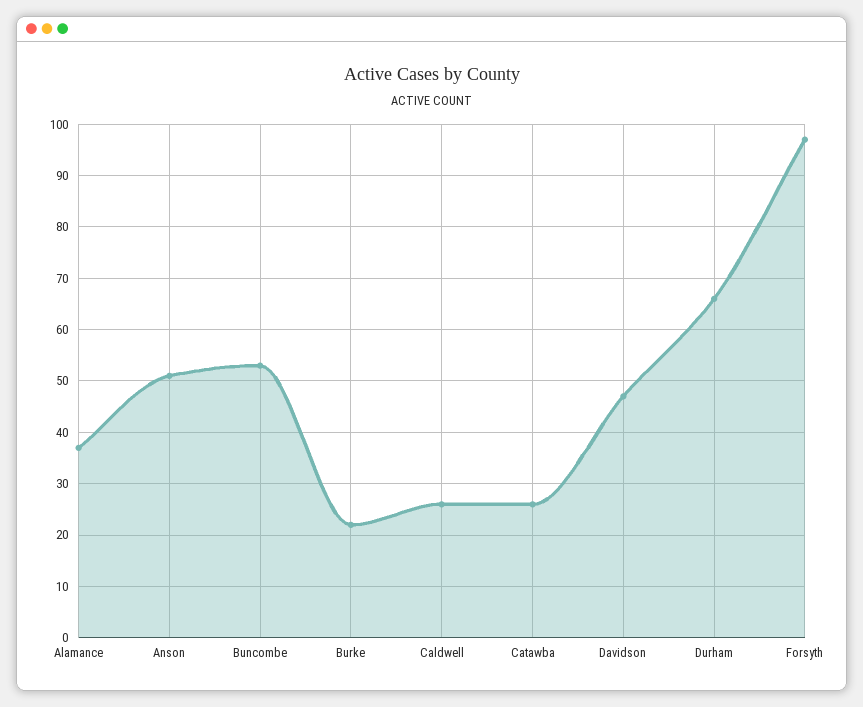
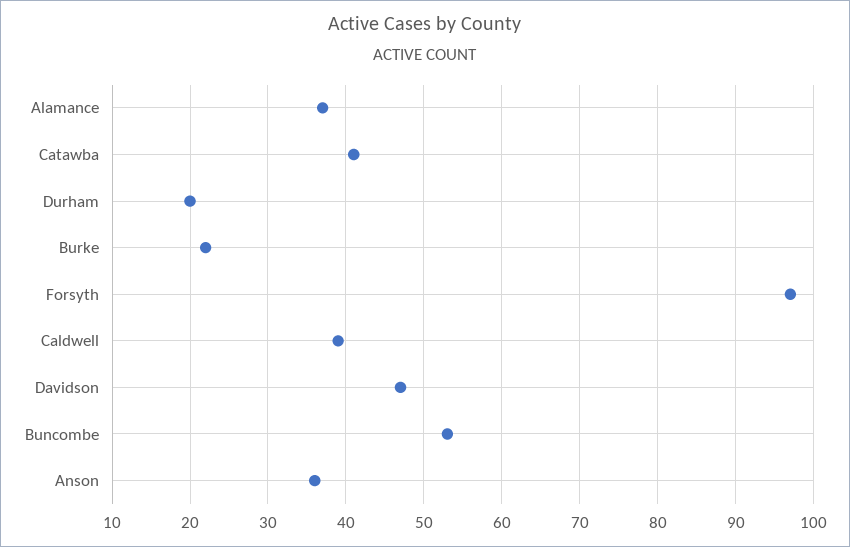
Anson: 50 -> 36
Caldwell: 25 -> 39
Catawba: 25 -> 41
Durham: 65 -> 20

